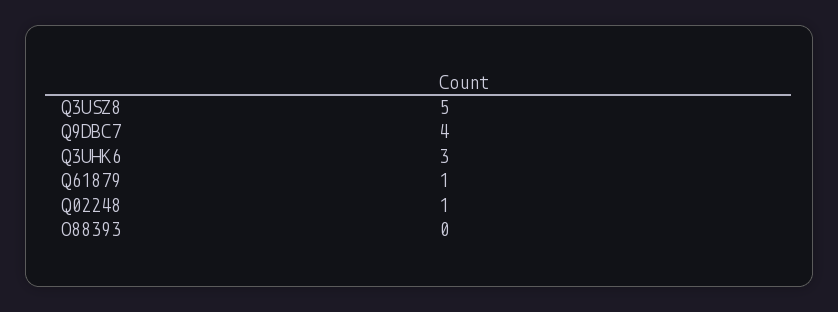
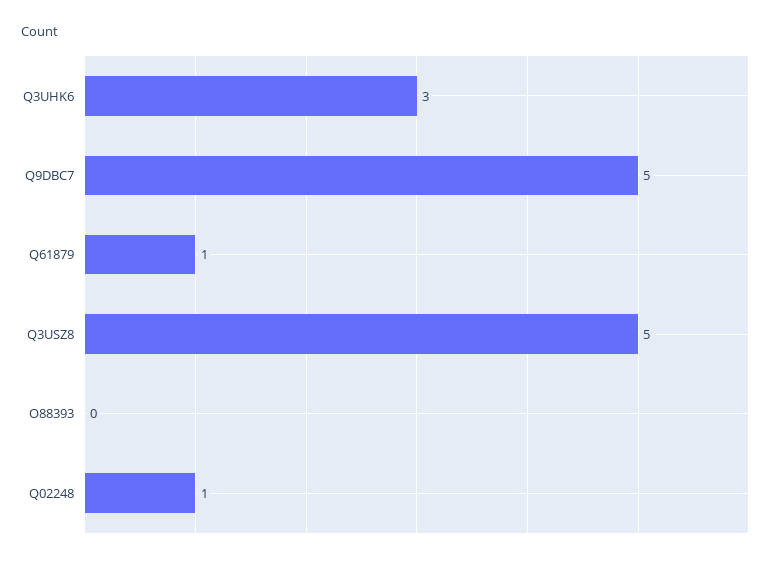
Q9DBC7: 4 -> 5

